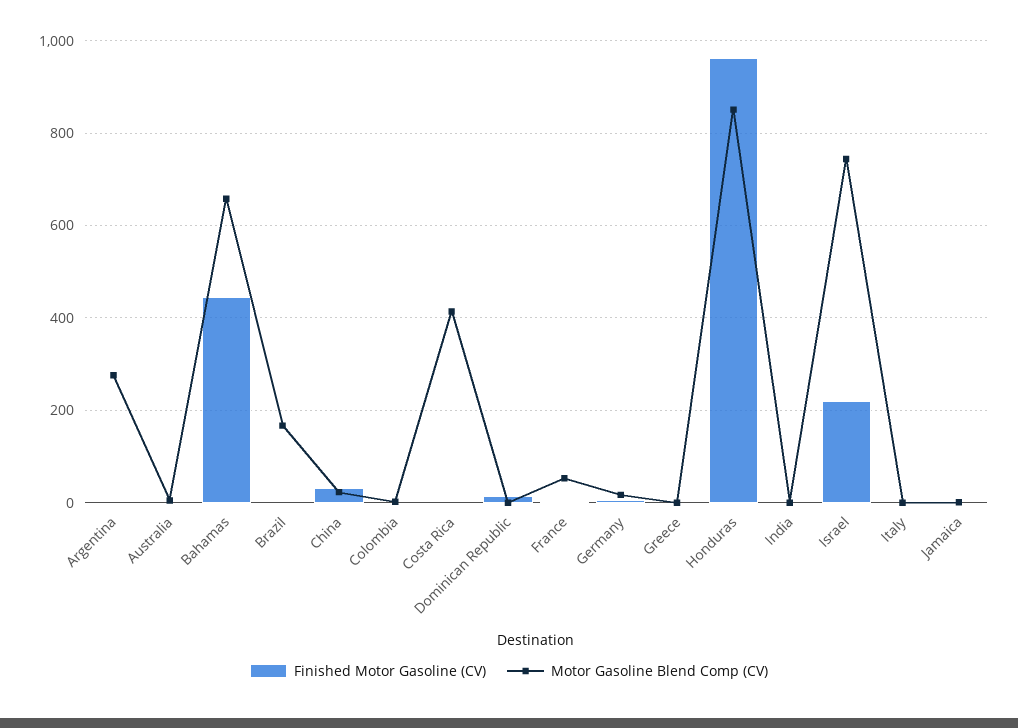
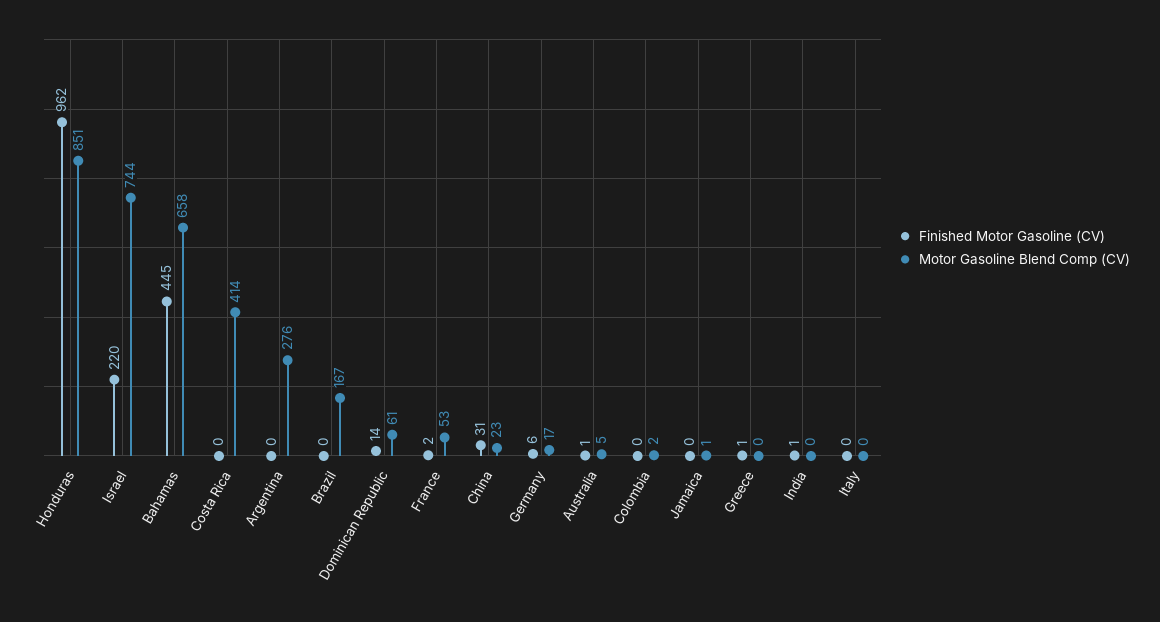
Motor Gasoline Blend Comp (CV), Dominican Republic: 0 -> 61

